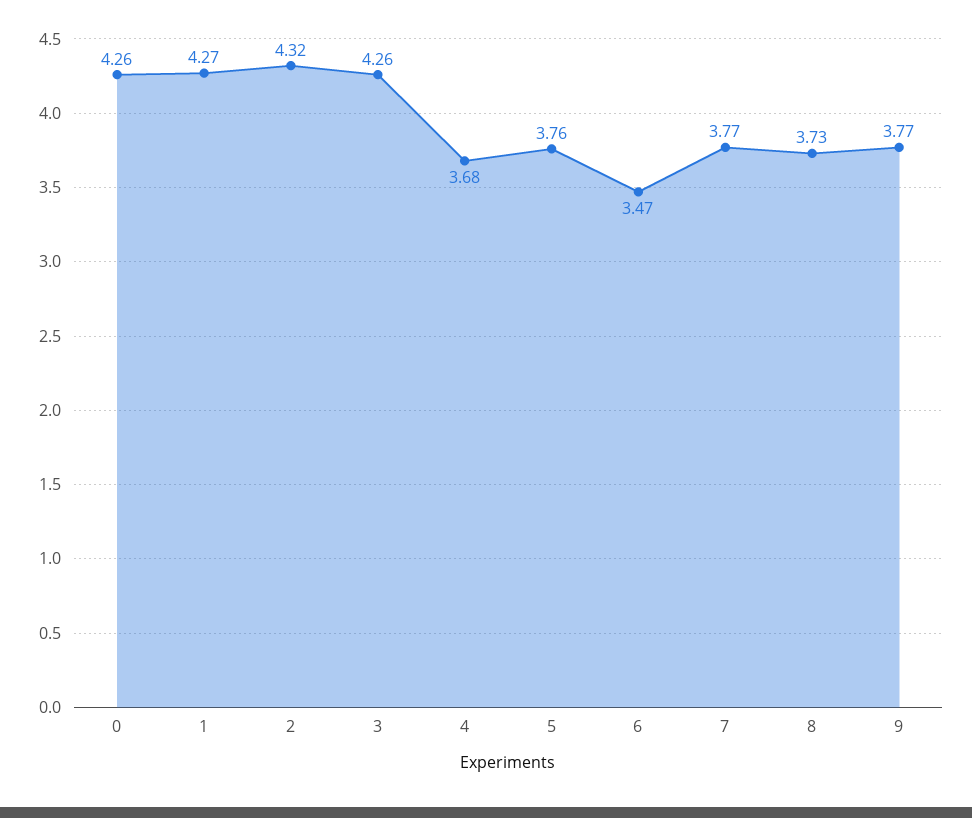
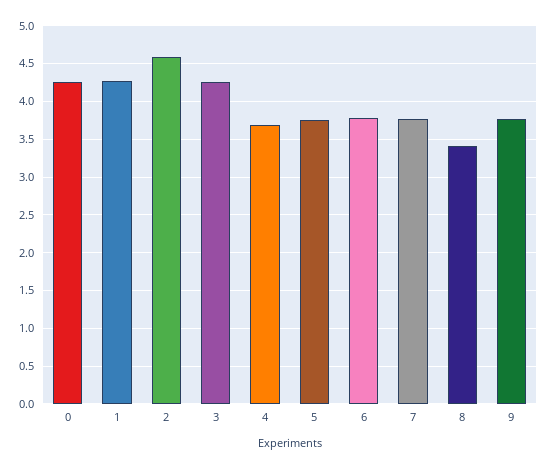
2: 4.32 -> 4.6
6: 3.47 -> 3.8
8: 3.73 -> 3.4

